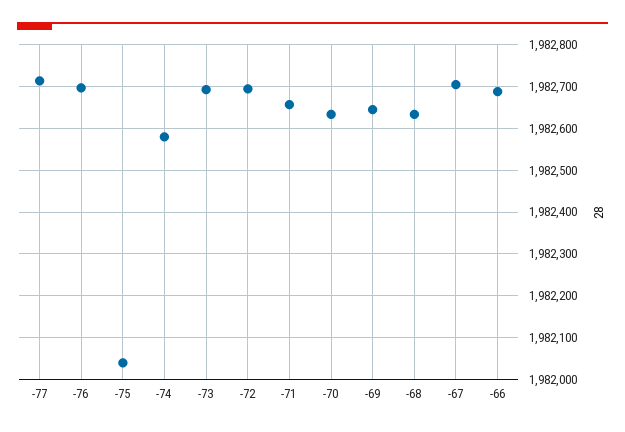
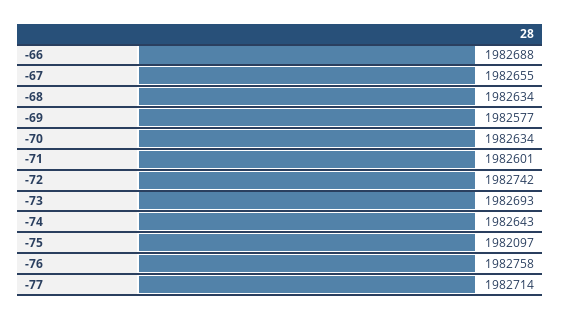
-76: 1982700 -> 1982758
-75: 1982040 -> 1982097
-74: 1982580 -> 1982643
-72: 1982700 -> 1982742
-71: 1982660 -> 1982601
-69: 1982640 -> 1982577
-67: 1982700 -> 1982655

